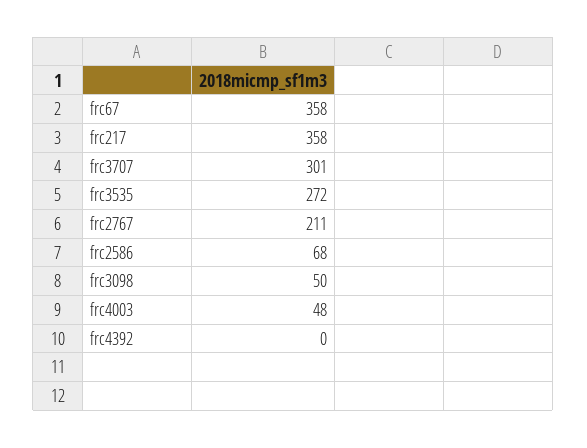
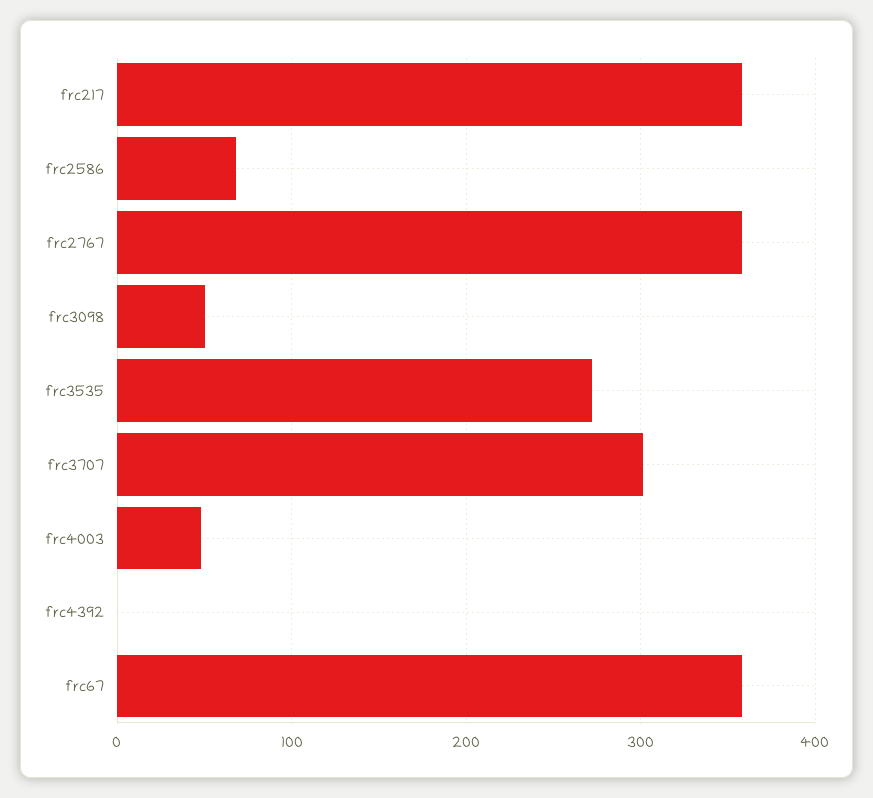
frc2767: 211 -> 360

